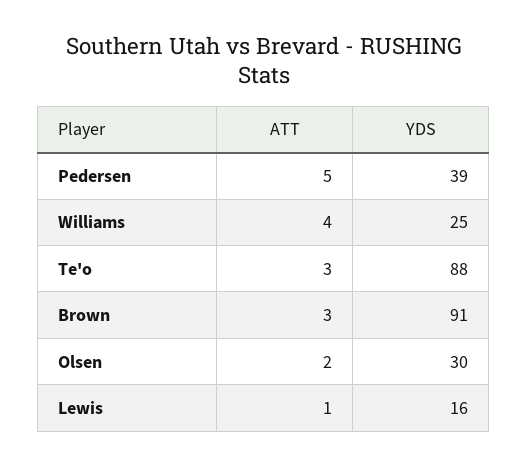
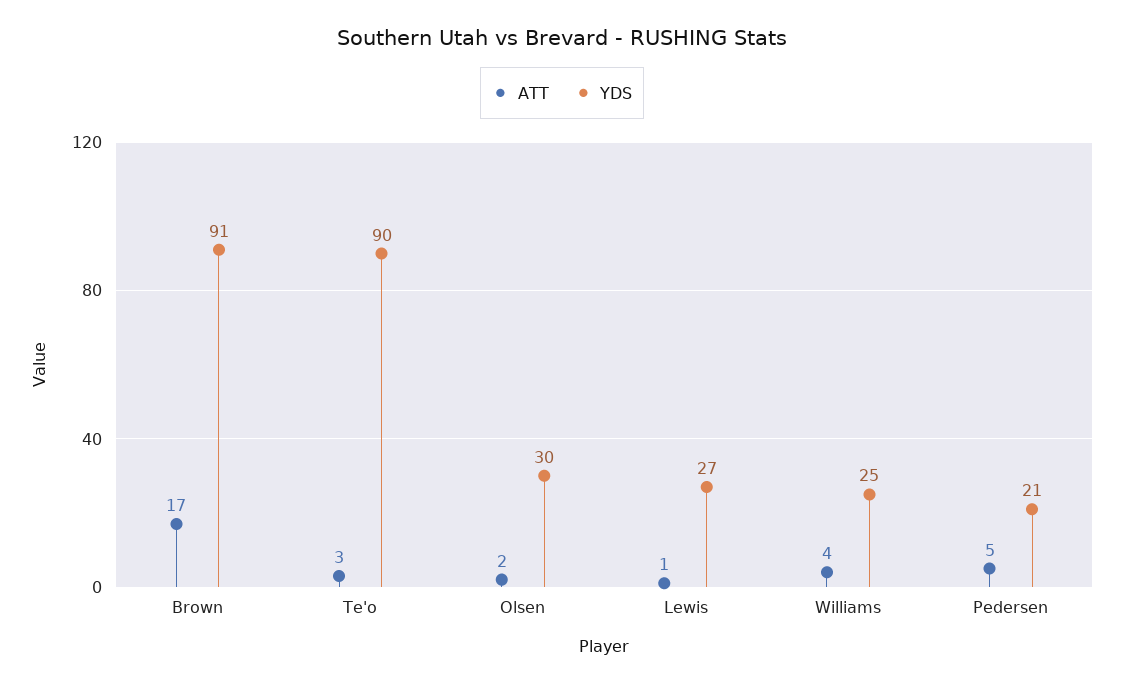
YDS, Pedersen: 39 -> 21
YDS, Te'o: 88 -> 90
ATT, Brown: 3 -> 17
YDS, Lewis: 16 -> 27

